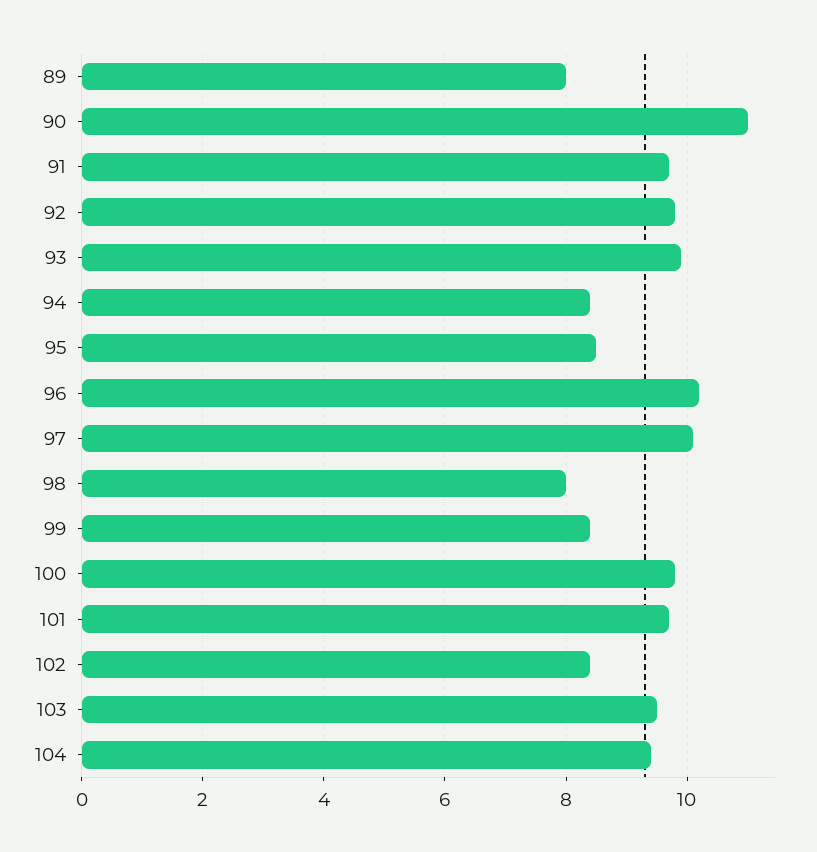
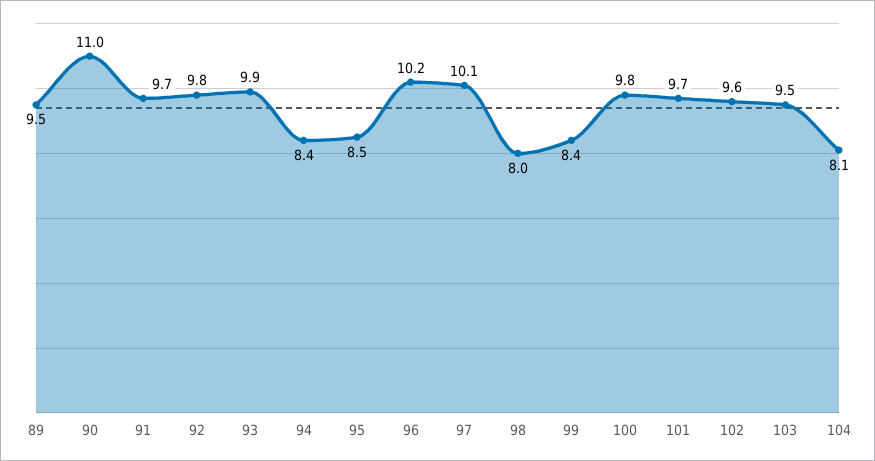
89: 8 -> 9.5
102: 8.5 -> 9.6
104: 9.5 -> 8.1

